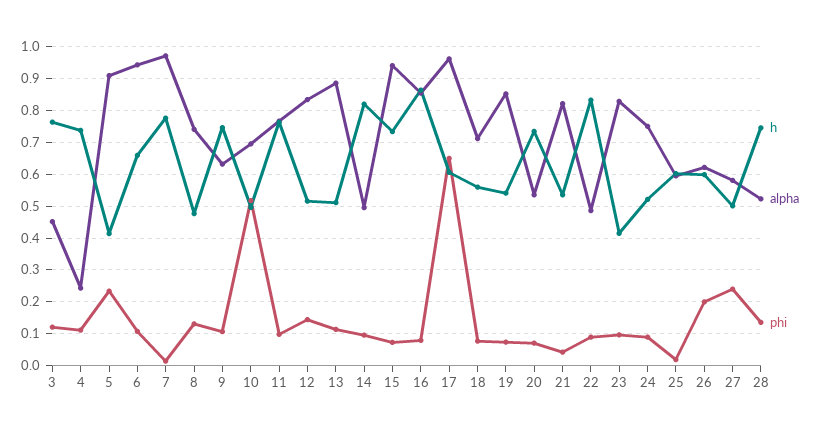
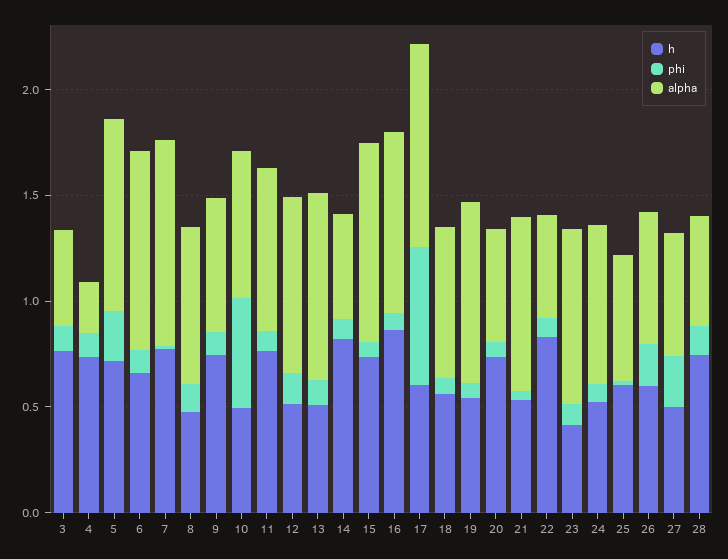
h, 5: 0.42 -> 0.7

